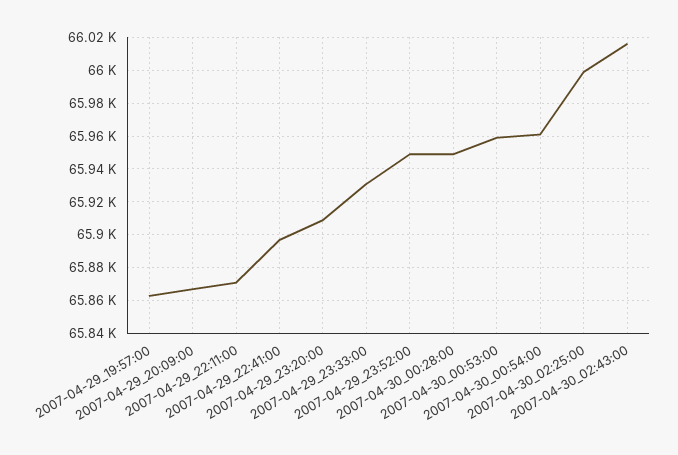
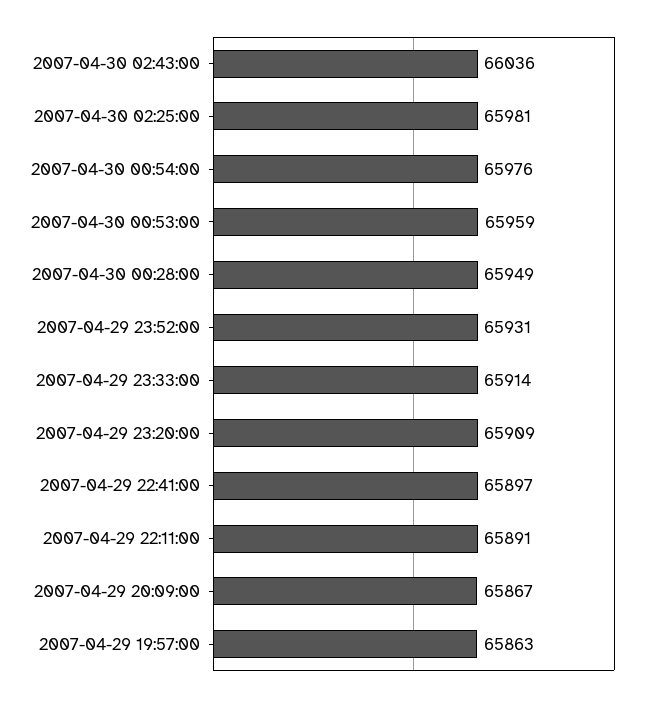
2007-04-29_22:11:00: 65870 -> 65891
2007-04-29_23:33:00: 65930 -> 65914
2007-04-29_23:52:00: 65950 -> 65931
2007-04-30_00:54:00: 65960 -> 65976
2007-04-30_02:25:00: 66000 -> 65981
2007-04-30_02:43:00: 66015 -> 66036

